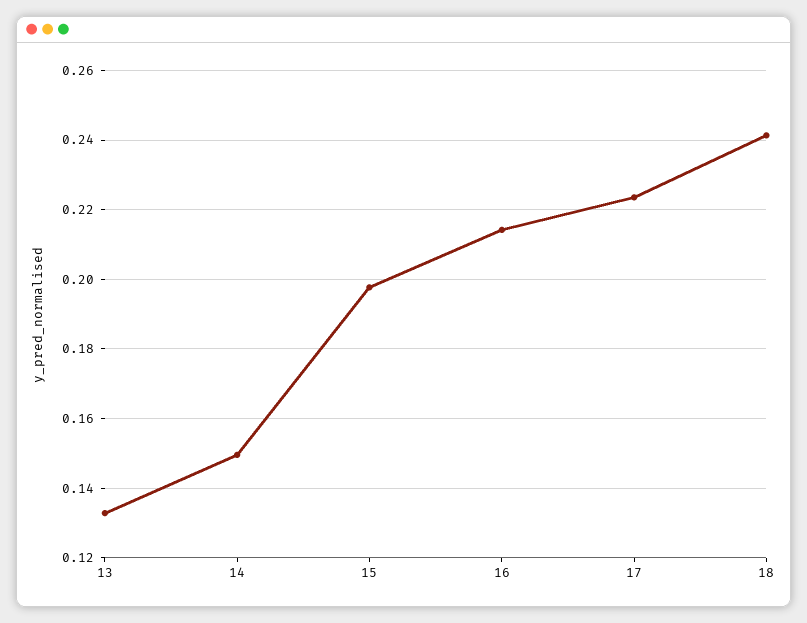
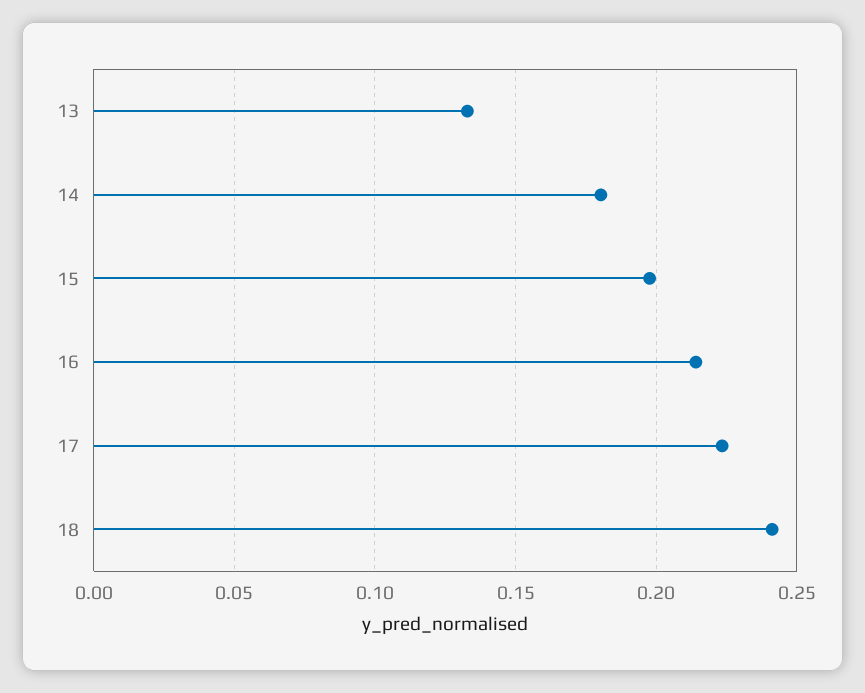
14: 0.15 -> 0.18

